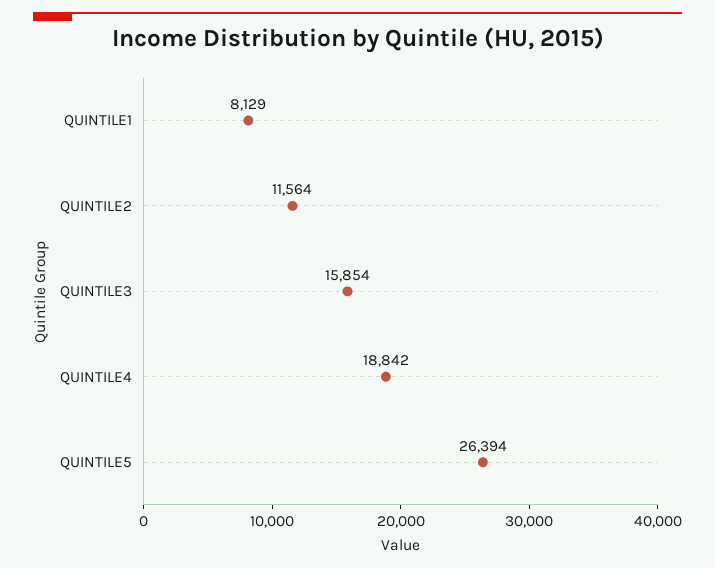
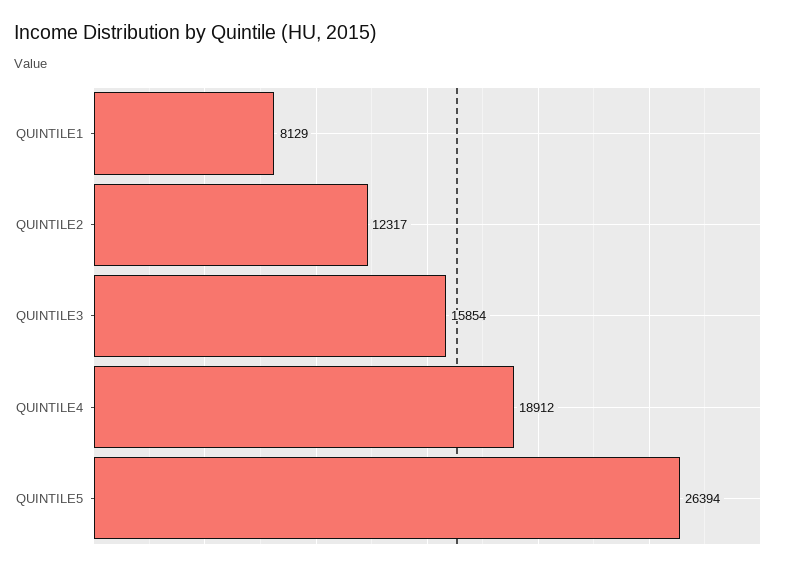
QUINTILE2: 11564 -> 12317
QUINTILE4: 18842 -> 18912

